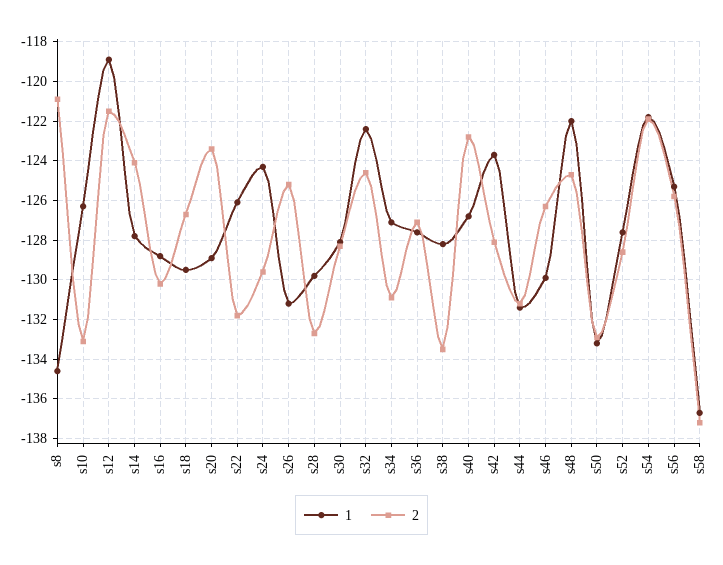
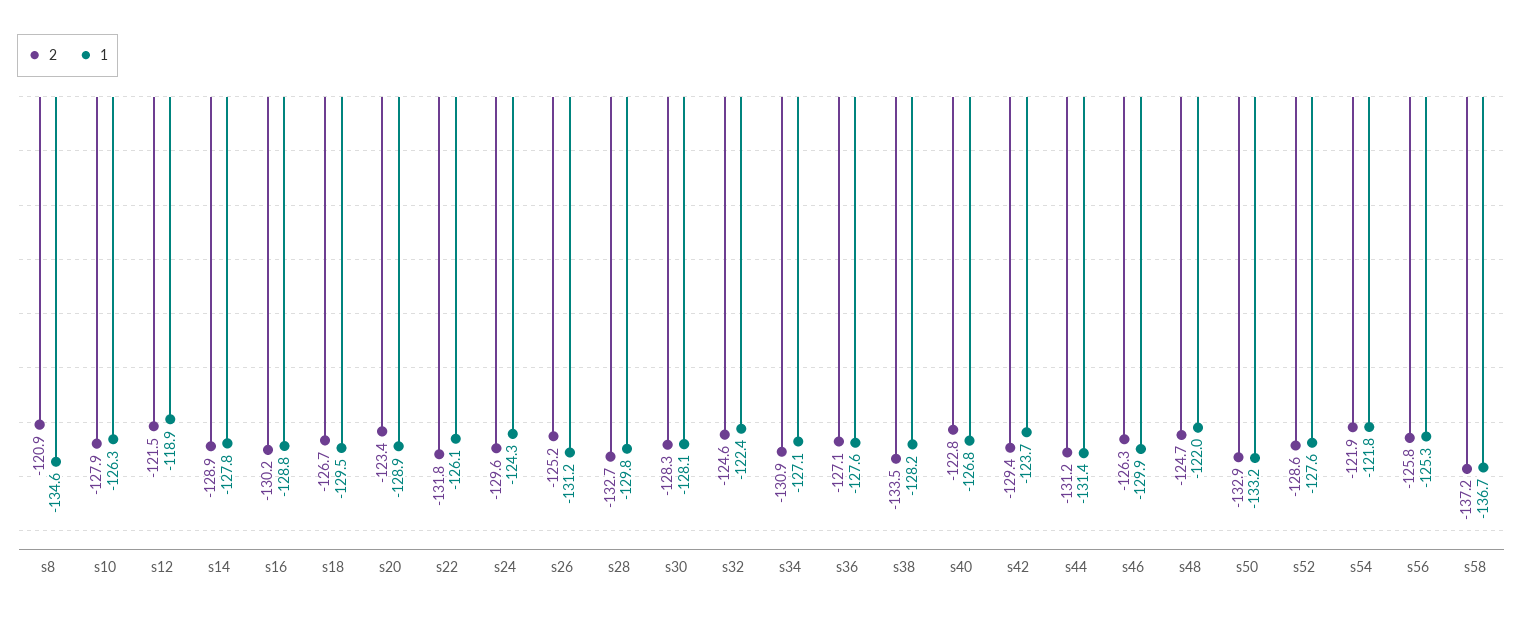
2, s10: -133 -> -127.9
2, s14: -124 -> -128.9
2, s42: -128 -> -129.4

